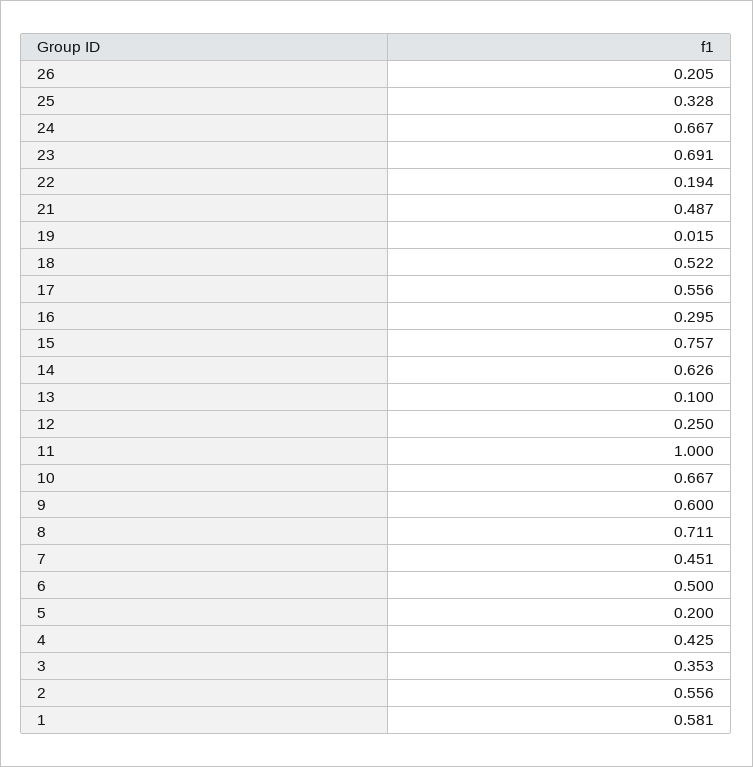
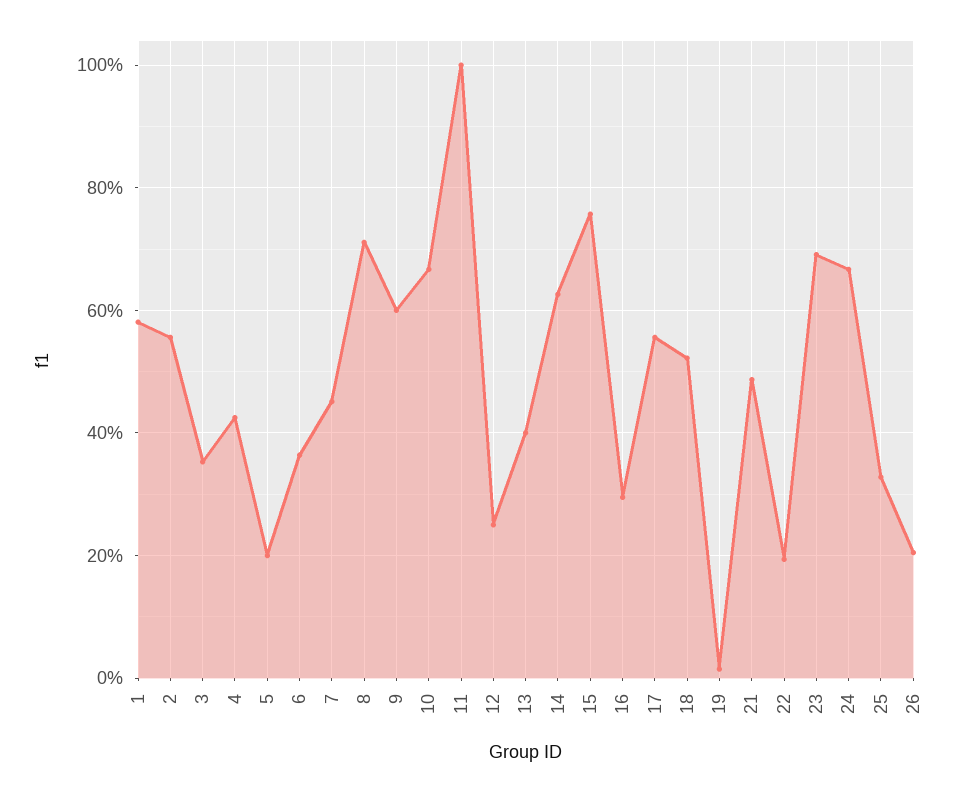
13: 0.1 -> 0.4
6: 0.5 -> 0.36

